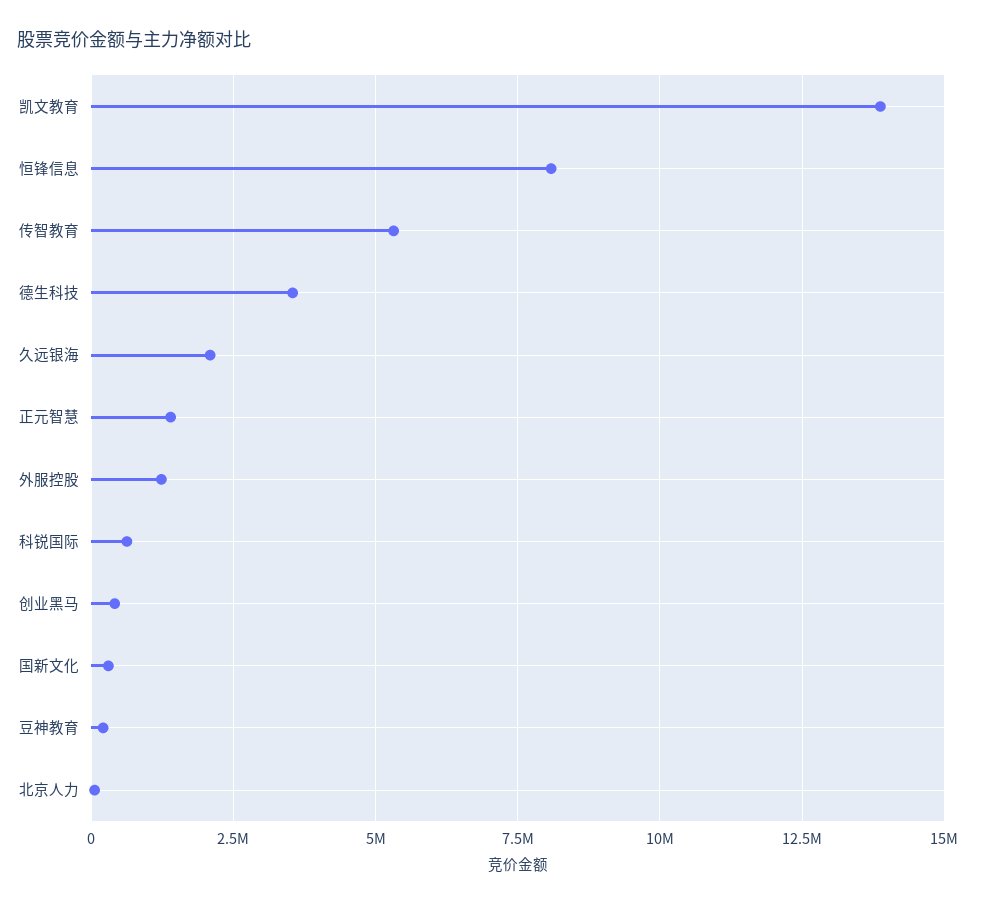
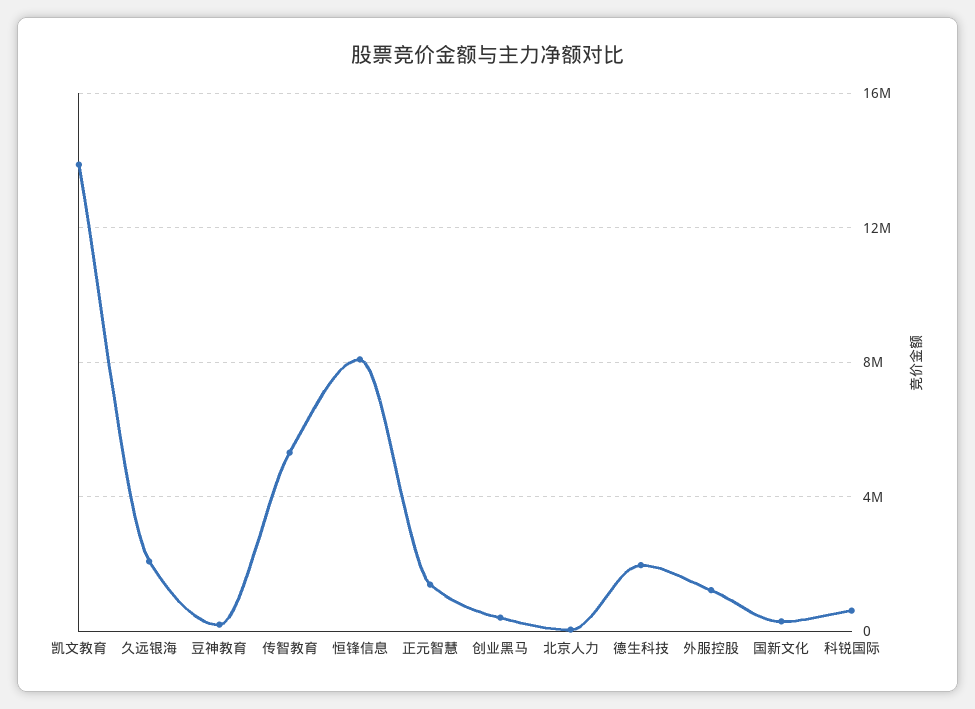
德生科技: 3500000 -> 2000000

